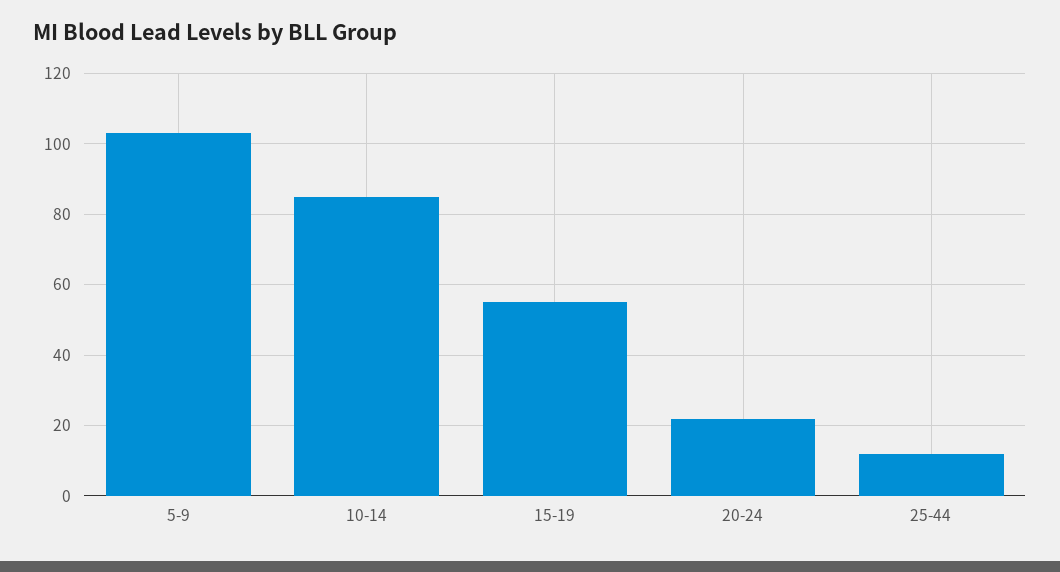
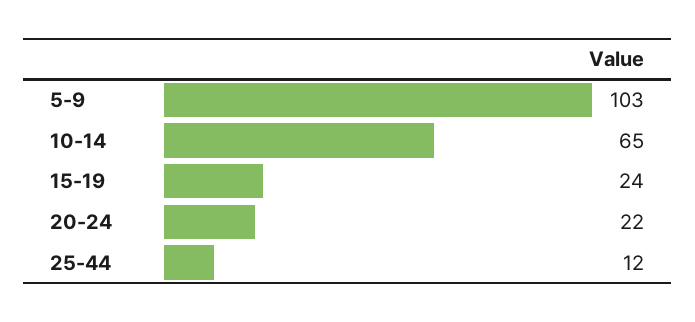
10-14: 85 -> 65
15-19: 55 -> 24

